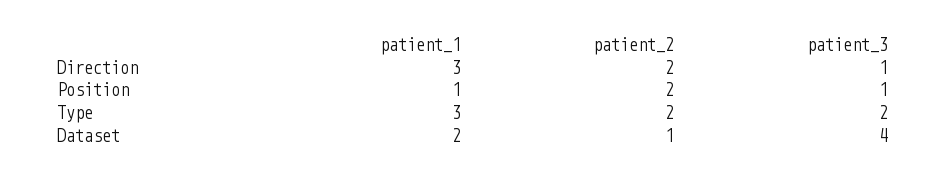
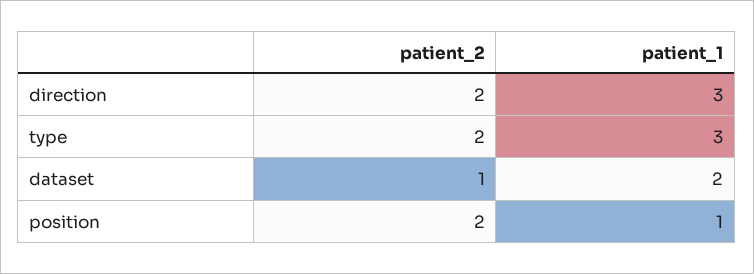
patient_3, Direction: 1 -> none
patient_3, Position: 1 -> none
patient_3, Type: 2 -> none
patient_3, Dataset: 4 -> none

